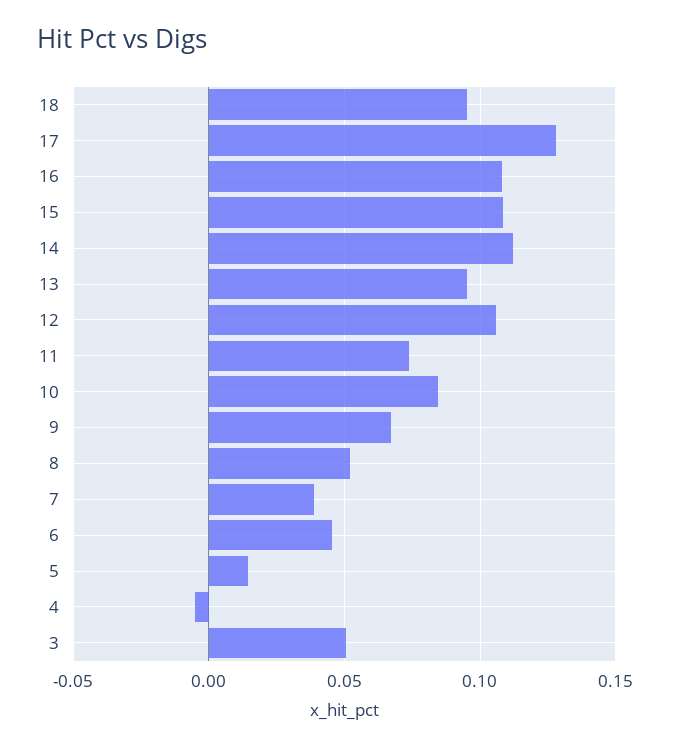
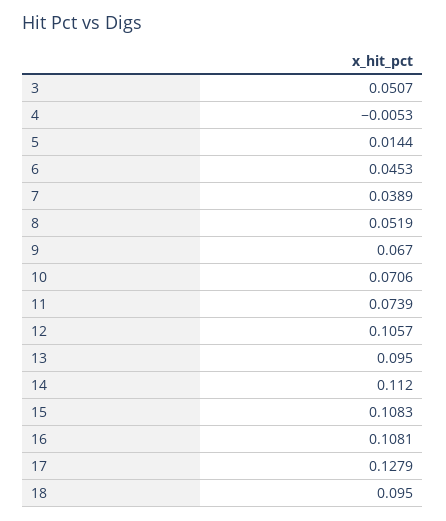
10: 0.085 -> 0.0706

